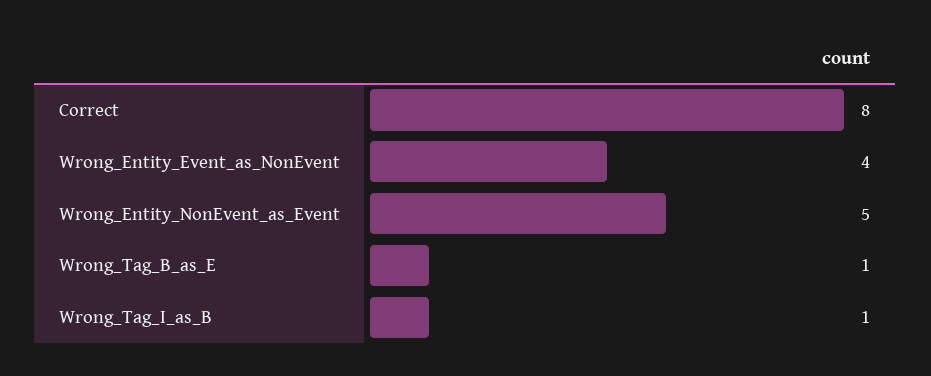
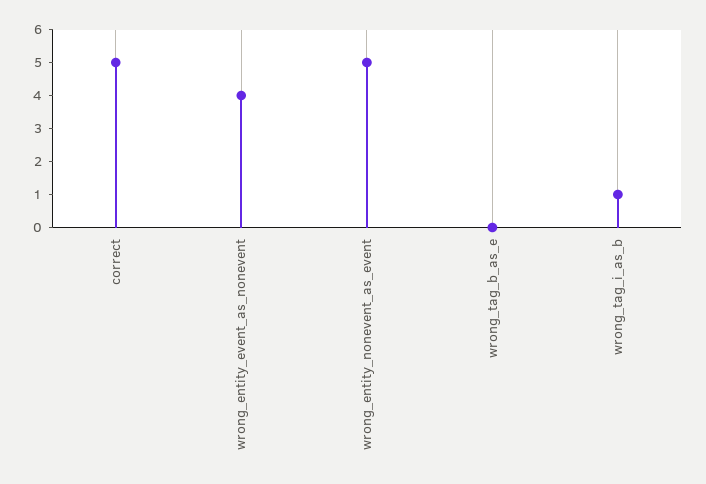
Correct: 8 -> 5
Wrong_Tag_B_as_E: 1 -> 0

